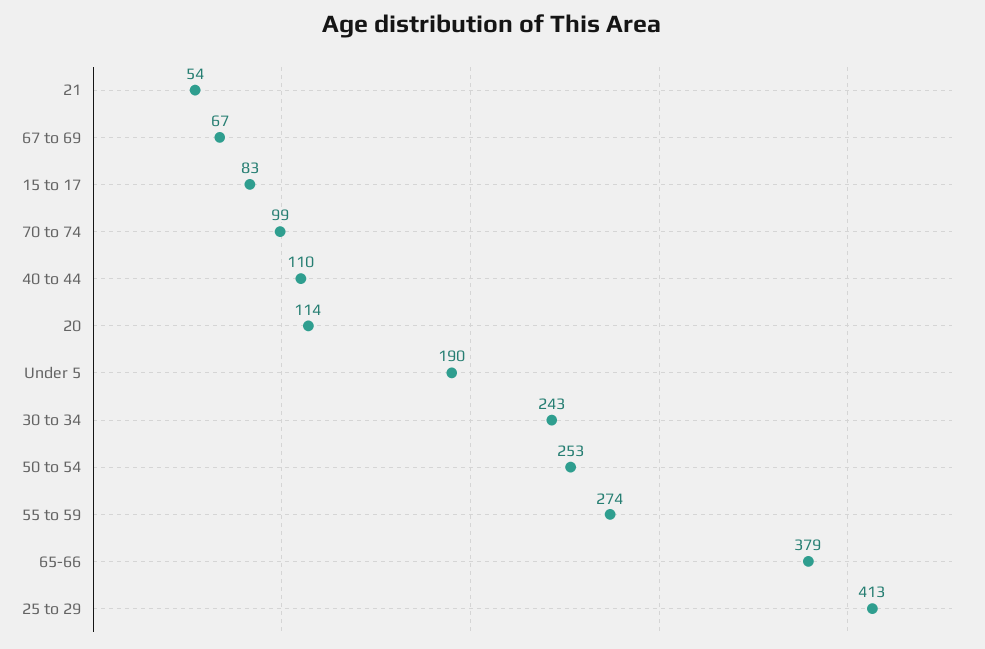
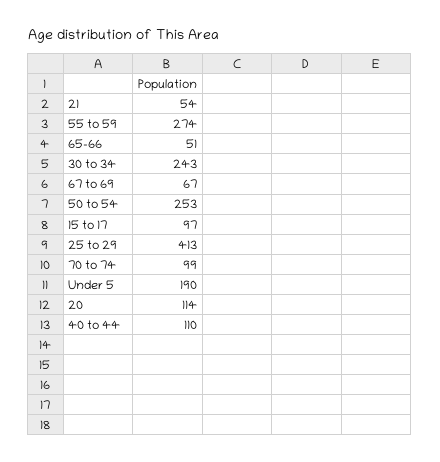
15 to 17: 83 -> 97
65-66: 379 -> 51

